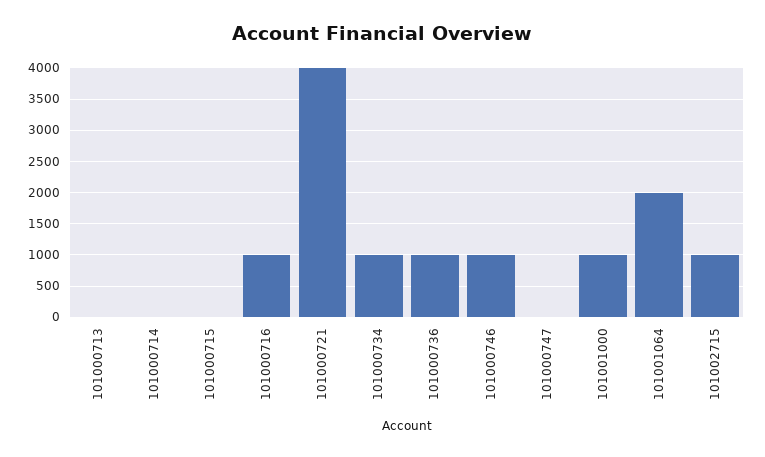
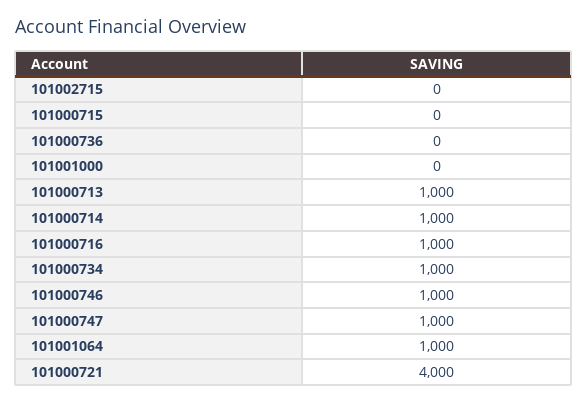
101000713: 0 -> 1000
101000714: 0 -> 1000
101000736: 1000 -> 0
101000747: 0 -> 1000
101001000: 1000 -> 0
101001064: 2000 -> 1000
101002715: 1000 -> 0

